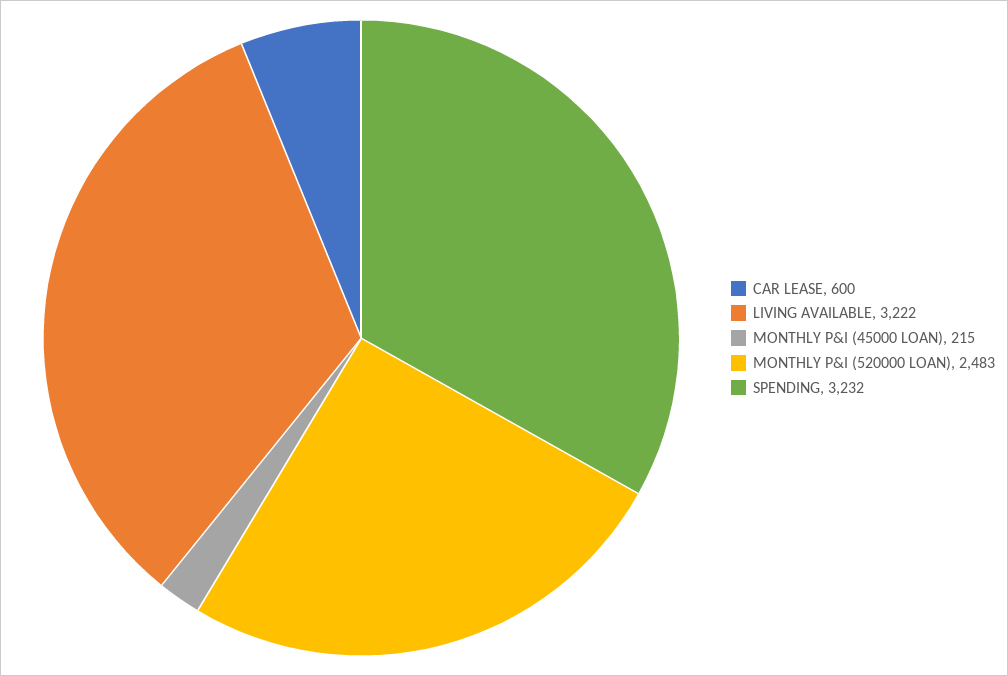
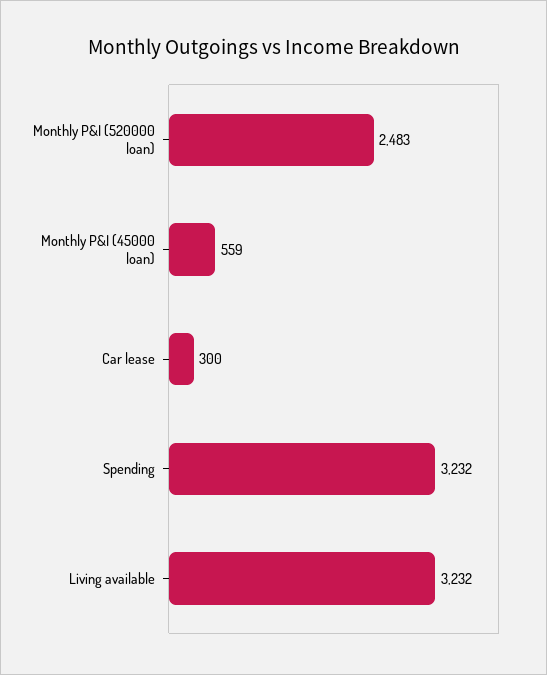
CAR LEASE: 600 -> 300
LIVING AVAILABLE: 3222 -> 3232
MONTHLY P&I (45000 LOAN): 215 -> 559

